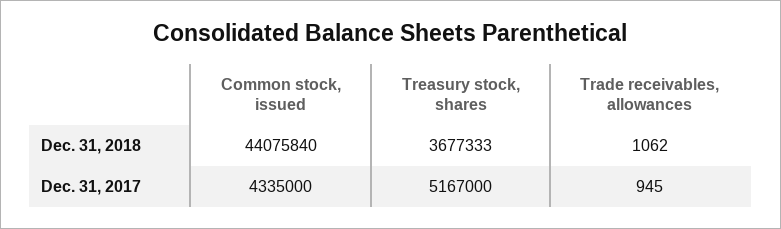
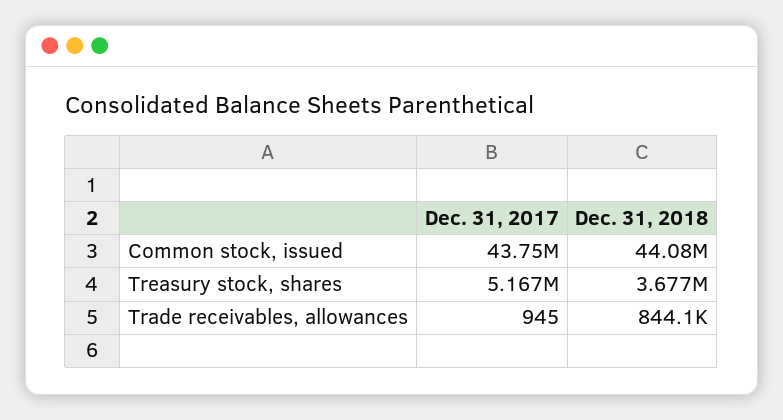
Trade receivables, allowances, Dec. 31, 2018: 1062 -> 844100
Common stock, issued, Dec. 31, 2017: 4335000 -> 43750000

